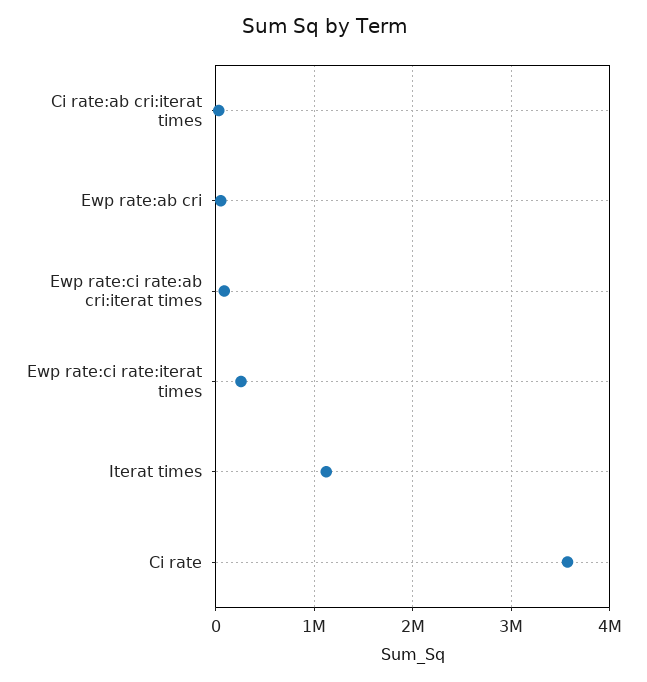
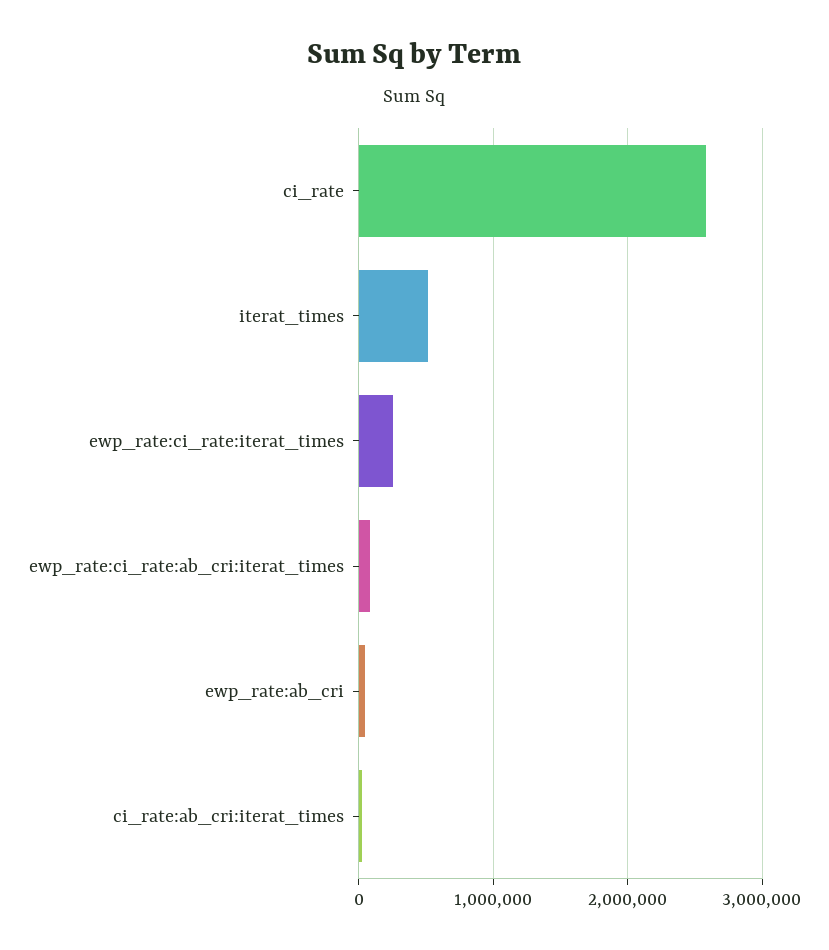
Iterat times: 1100000 -> 500000
Ci rate: 3600000 -> 2600000

